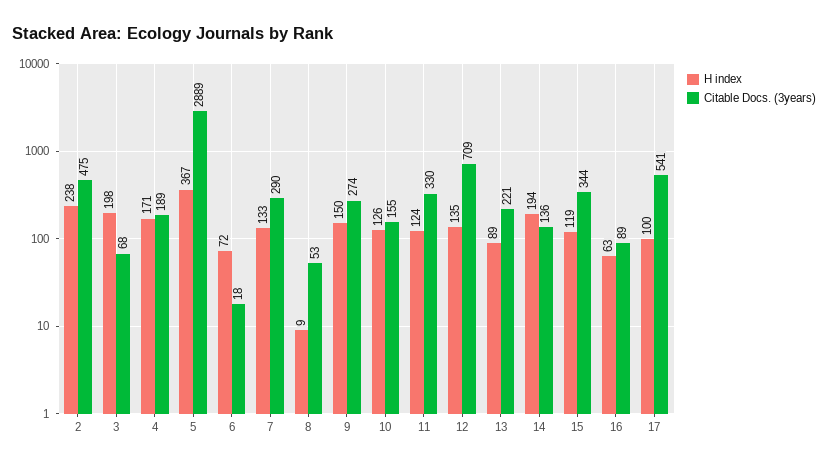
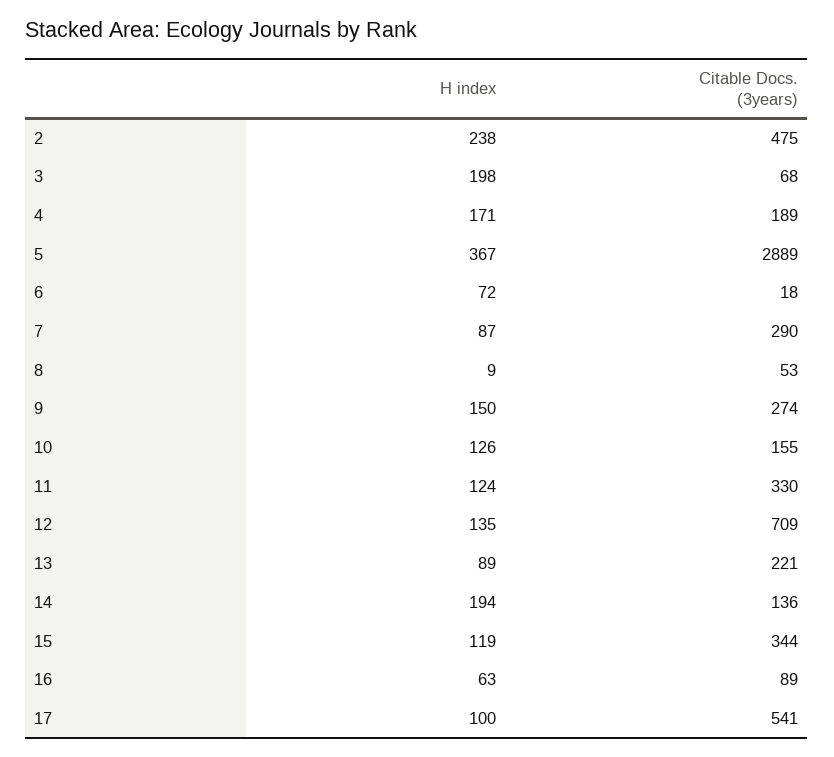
H index, 7: 133 -> 87

